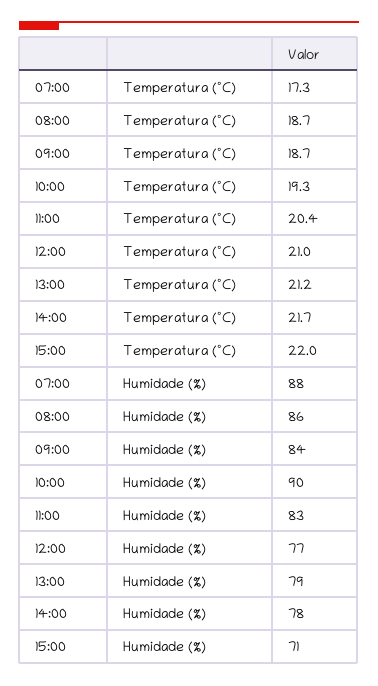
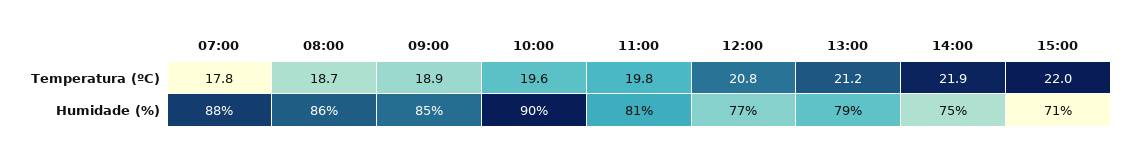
07:00, Temperatura (ºC): 17.3 -> 17.8
09:00, Temperatura (ºC): 18.7 -> 18.9
10:00, Temperatura (ºC): 19.3 -> 19.6
11:00, Temperatura (ºC): 20.4 -> 19.8
12:00, Temperatura (ºC): 21 -> 20.8
14:00, Temperatura (ºC): 21.7 -> 21.9
09:00, Humidade (%): 84 -> 85
11:00, Humidade (%): 83 -> 81
14:00, Humidade (%): 78 -> 75

